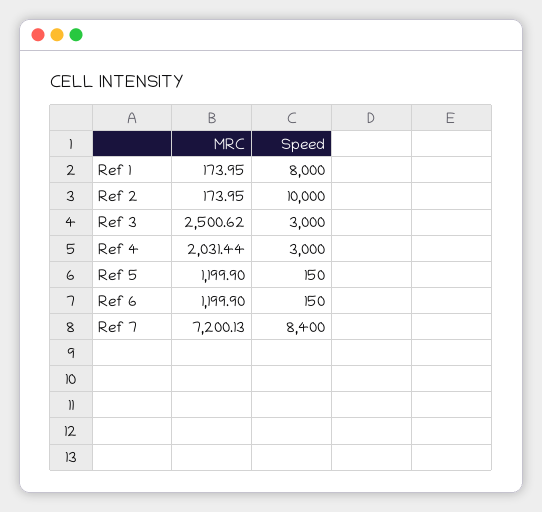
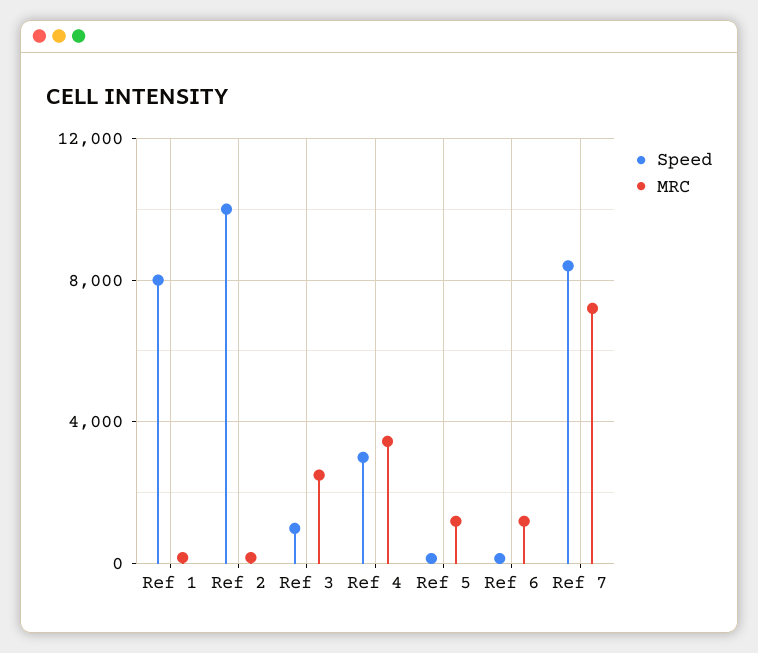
Speed, Ref 3: 3000 -> 1000
MRC, Ref 4: 2031.44 -> 3500

